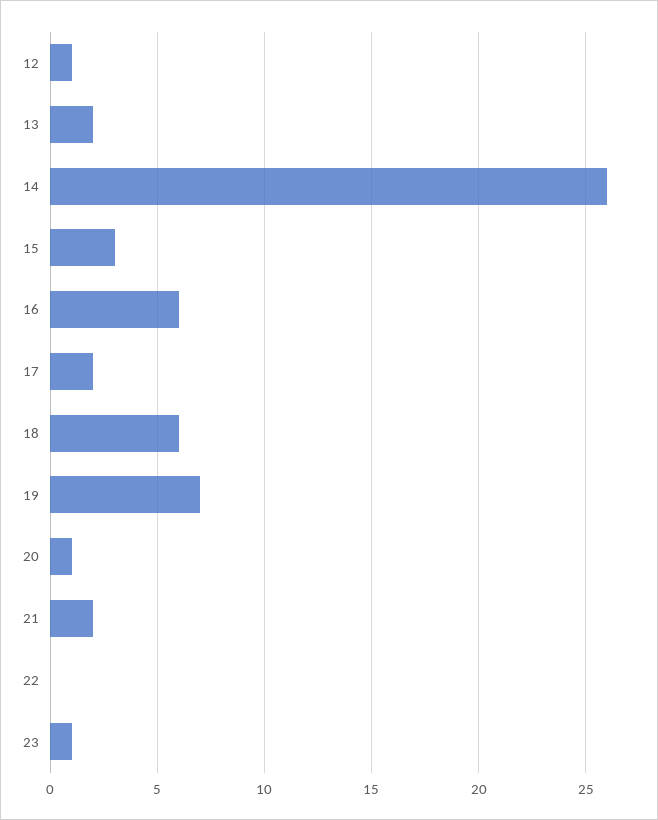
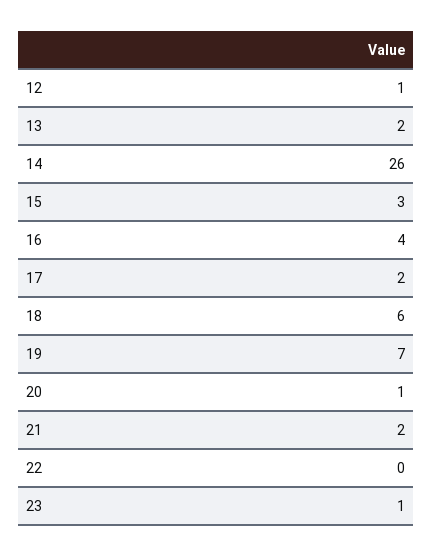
16: 6 -> 4

